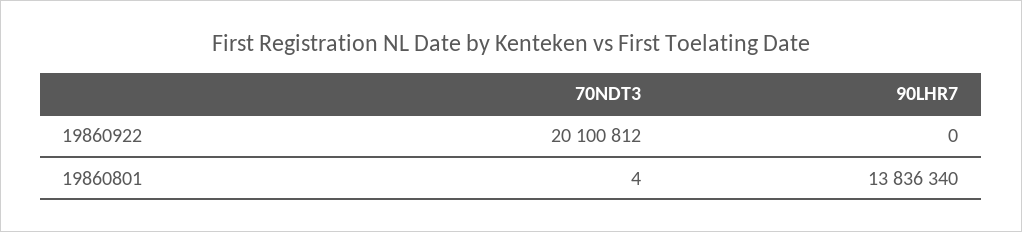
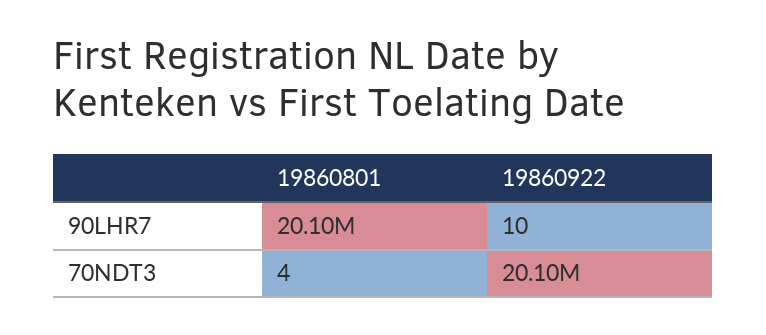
90LHR7, 19860922: 0 -> 10
90LHR7, 19860801: 13836340 -> 20100000

